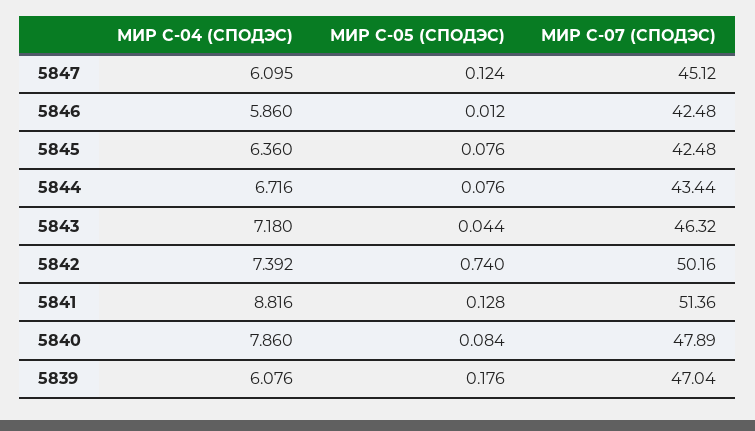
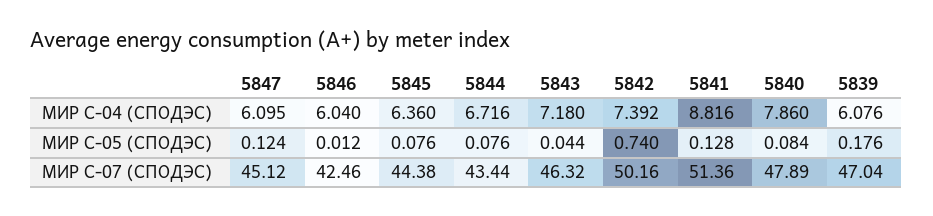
МИР С-04 (СПОДЭС), 5846: 5.86 -> 6.04
МИР С-07 (СПОДЭС), 5846: 42.48 -> 42.46
МИР С-07 (СПОДЭС), 5845: 42.48 -> 44.38

